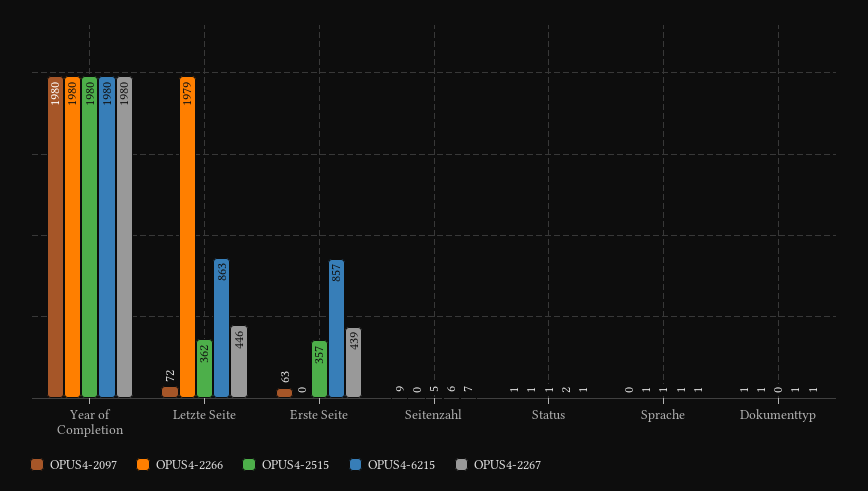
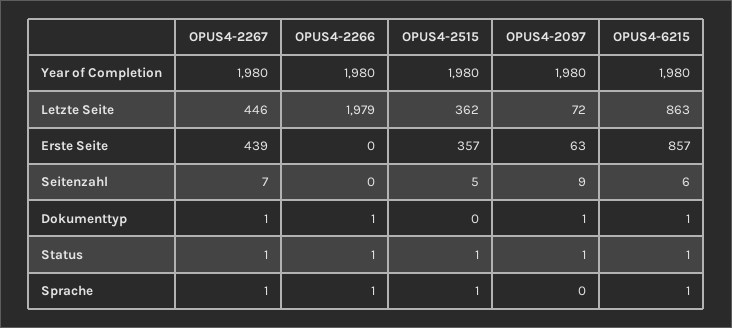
OPUS4-6215, Status: 2 -> 1

